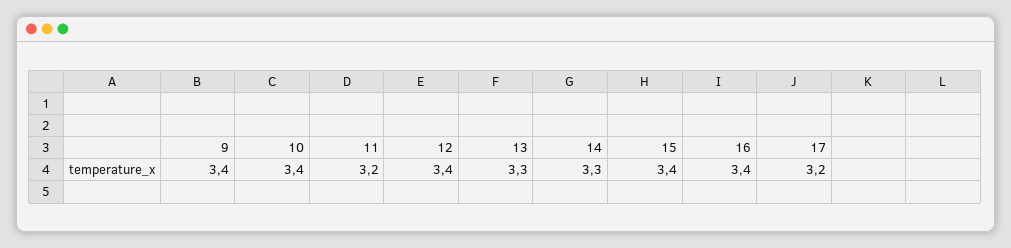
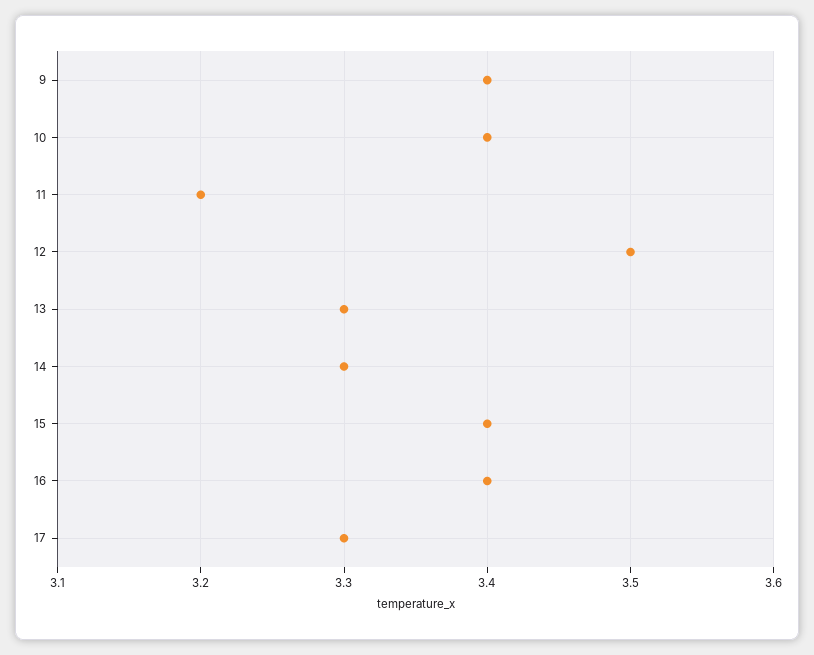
12: 3.4 -> 3.5
17: 3.2 -> 3.3

